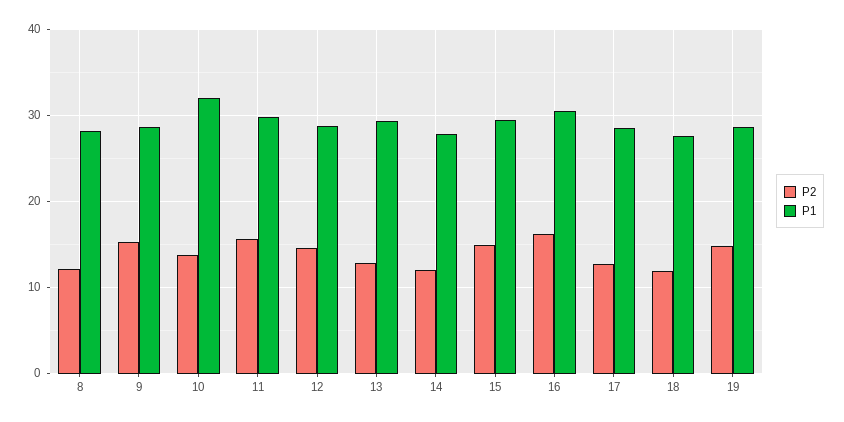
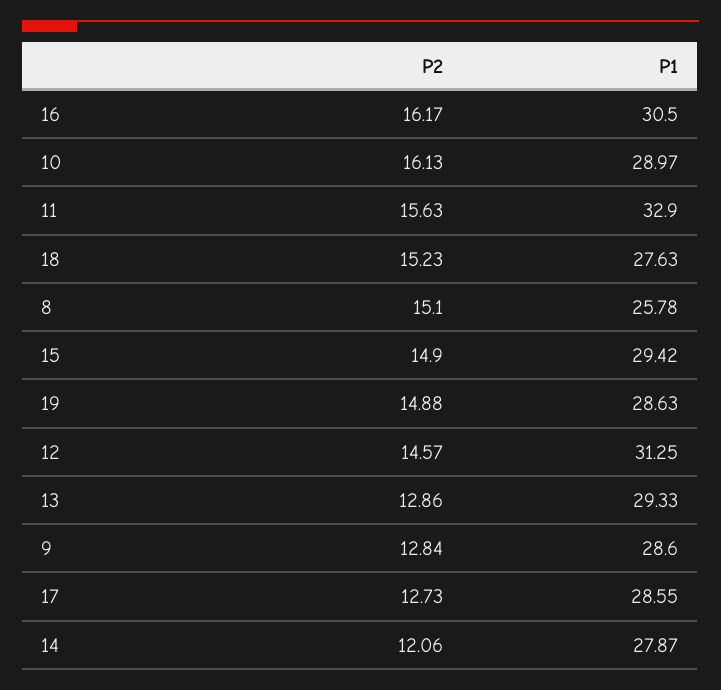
P2, 8: 12 -> 15.1
P1, 8: 28 -> 25.78
P2, 9: 15 -> 12.84
P2, 10: 14 -> 16.13
P1, 10: 32 -> 28.97
P1, 11: 30 -> 32.9
P1, 12: 29 -> 31.25
P2, 18: 12 -> 15.23

